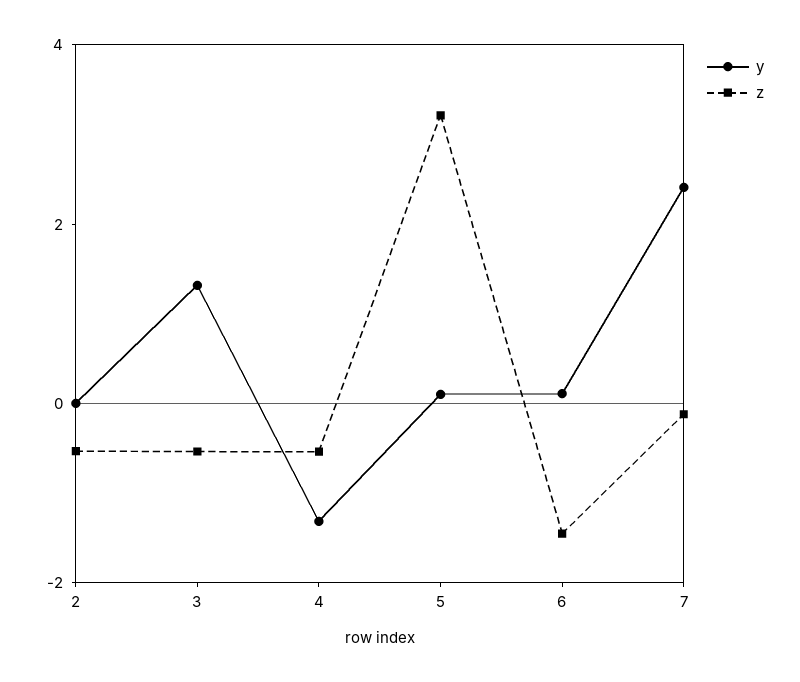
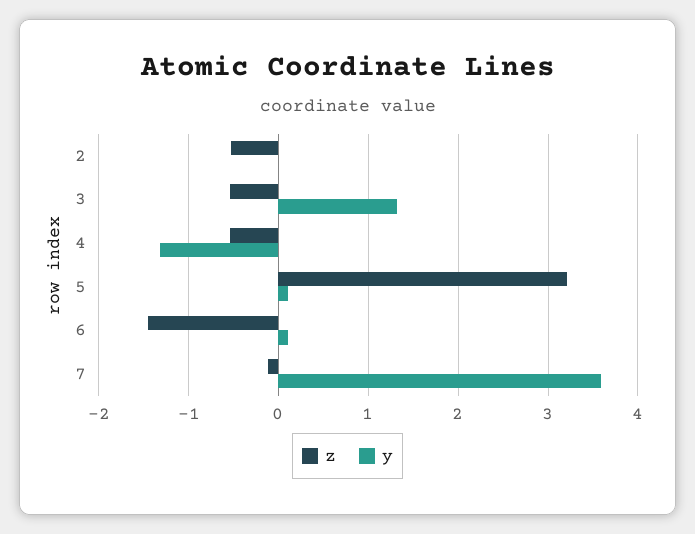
y, 7: 2.5 -> 3.6

